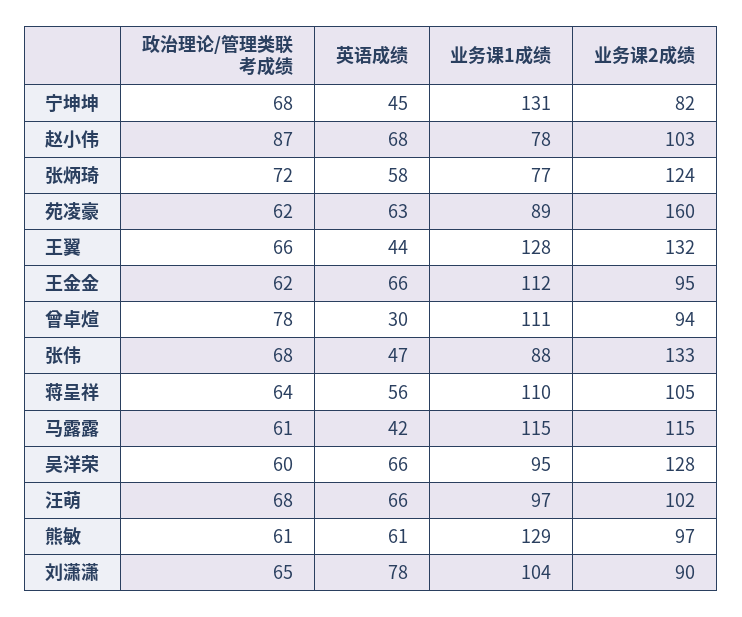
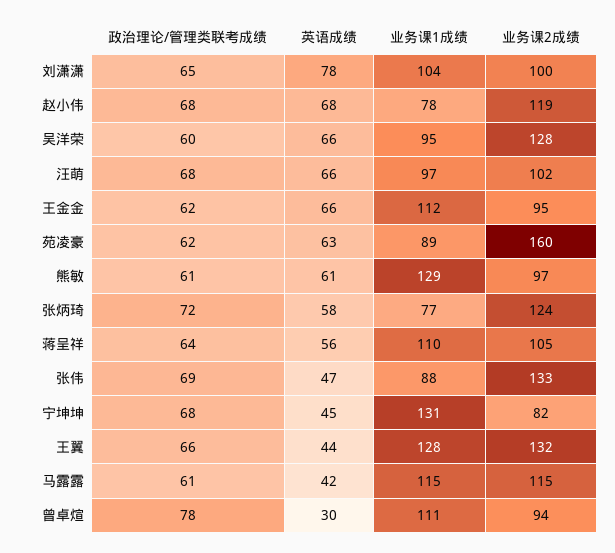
政治理论/管理类联考成绩, 赵小伟: 87 -> 68
业务课2成绩, 赵小伟: 103 -> 119
政治理论/管理类联考成绩, 张伟: 68 -> 69
业务课2成绩, 刘潇潇: 90 -> 100

